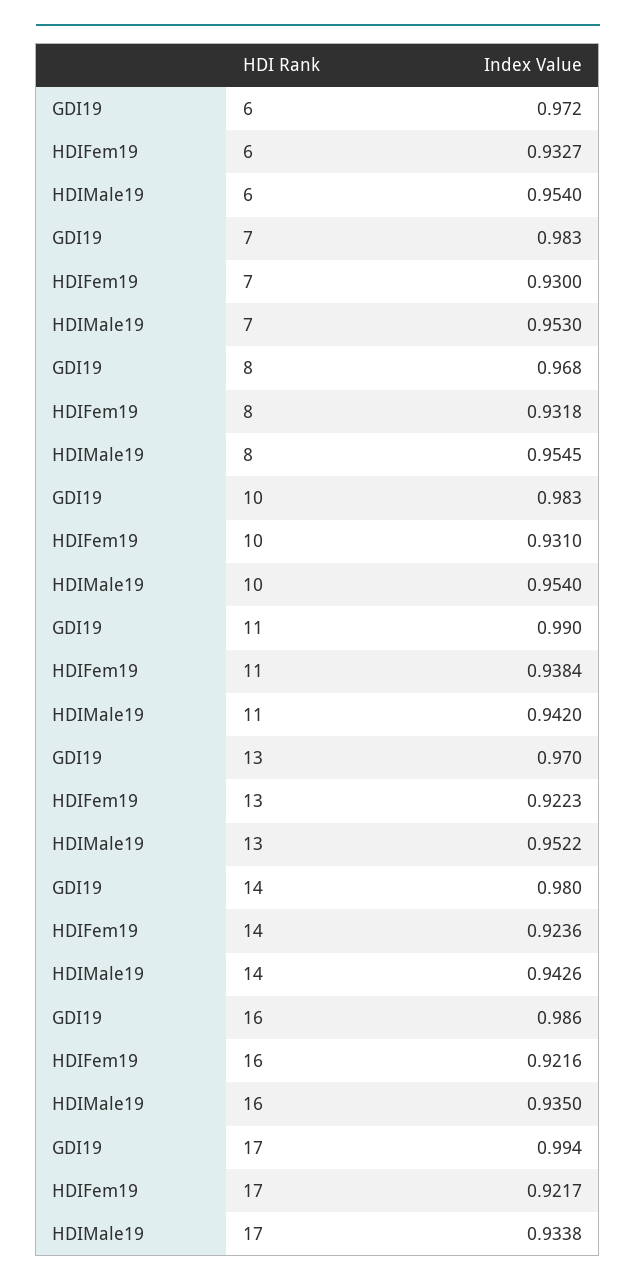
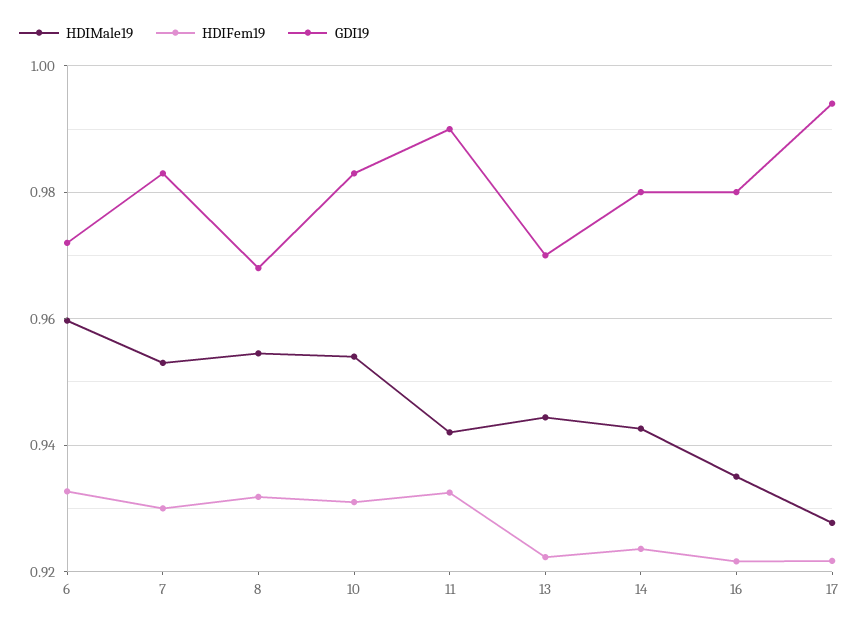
HDIMale19, 6: 0.954 -> 0.96
HDIFem19, 11: 0.9384 -> 0.932
HDIMale19, 13: 0.9522 -> 0.944
GDI19, 16: 0.986 -> 0.98
HDIMale19, 17: 0.9338 -> 0.928

